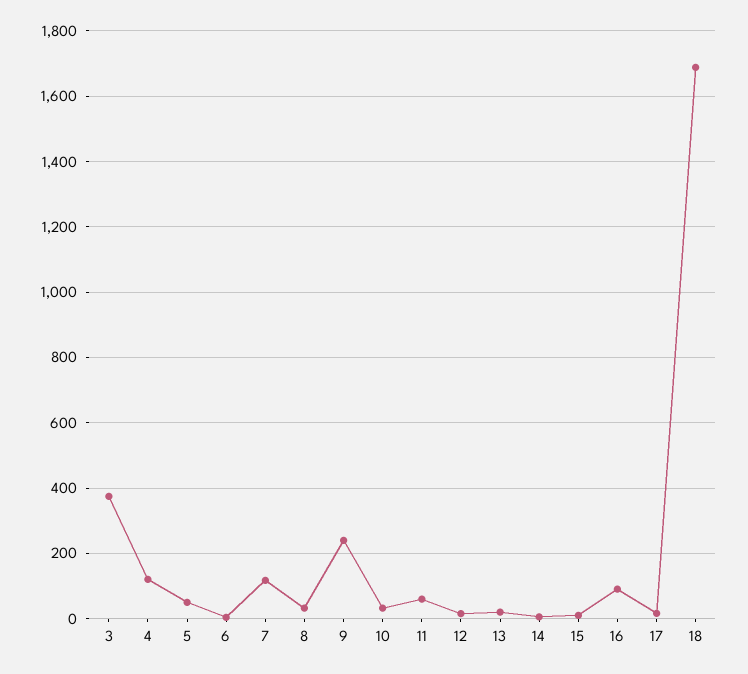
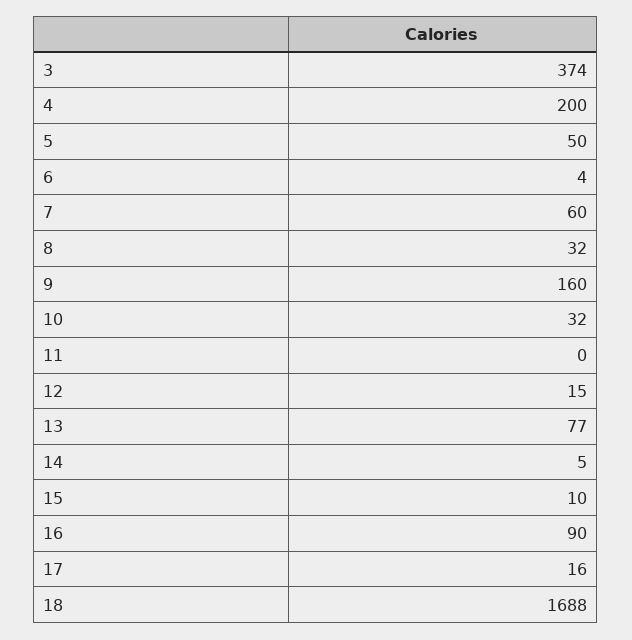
4: 120 -> 200
7: 120 -> 60
9: 240 -> 160
11: 60 -> 0
13: 20 -> 77

